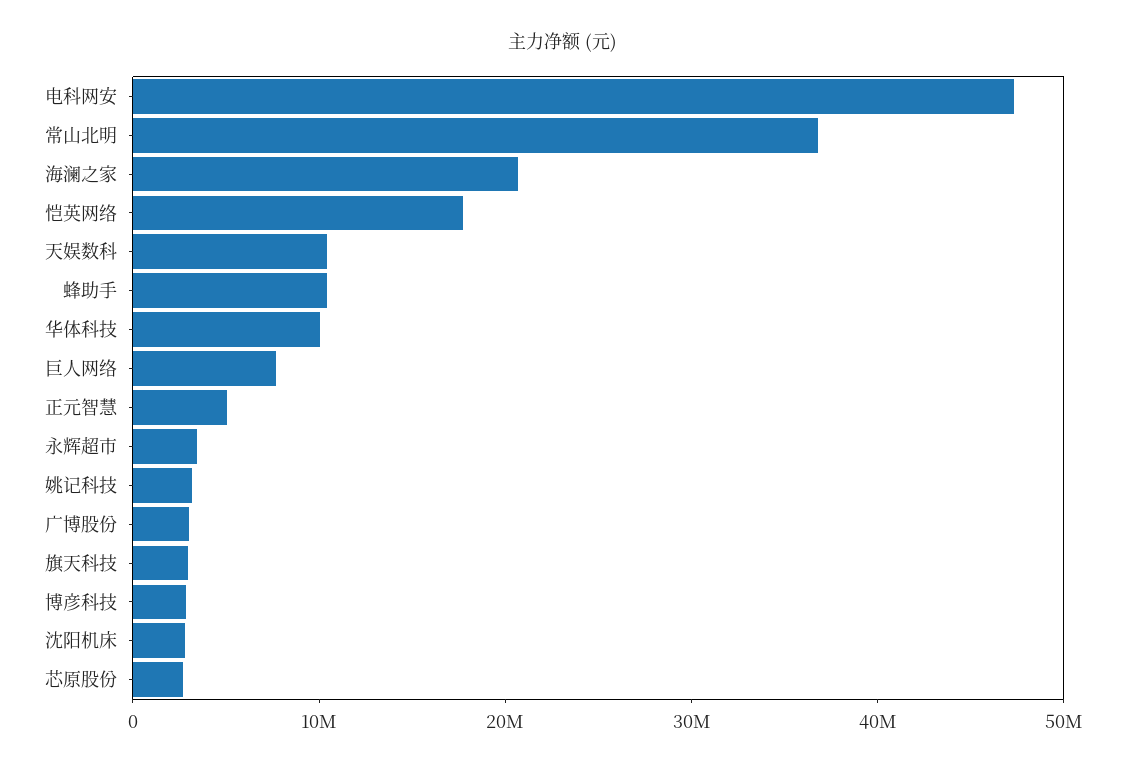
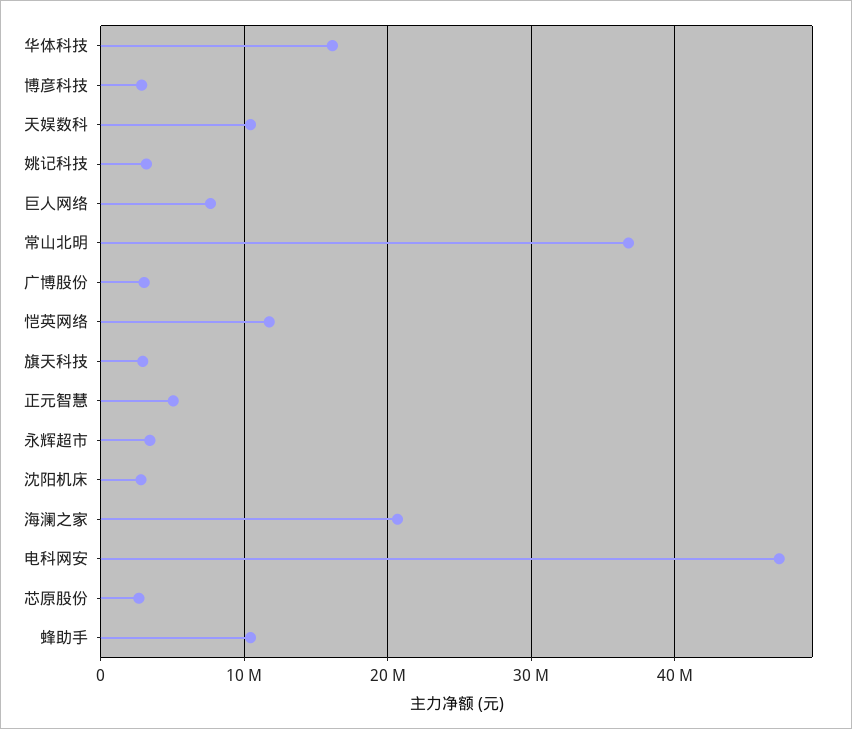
恺英网络: 18000000 -> 12000000
华体科技: 10000000 -> 16000000

